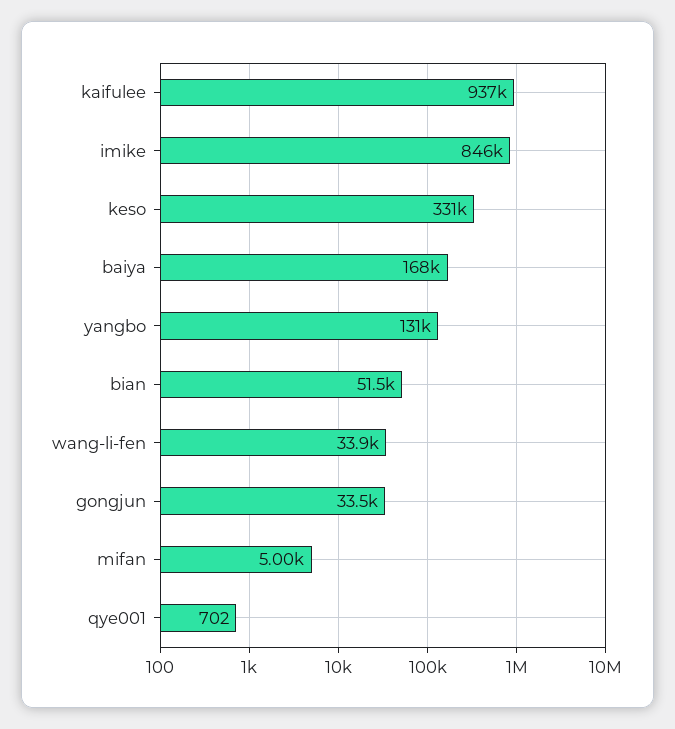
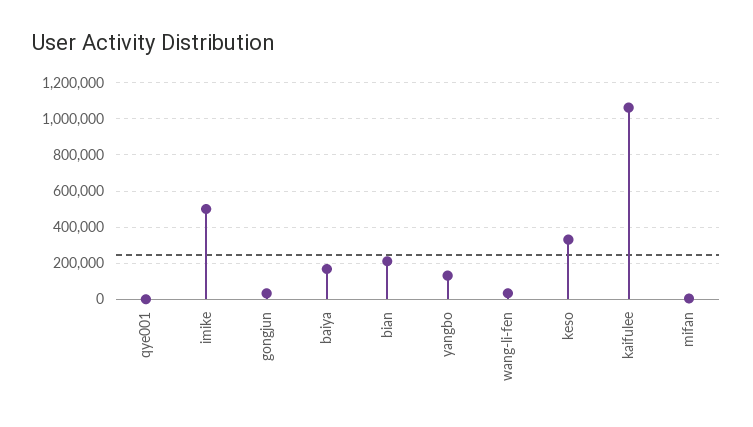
kaifulee: 937000 -> 1050000
imike: 846000 -> 500000
bian: 51500 -> 200000

